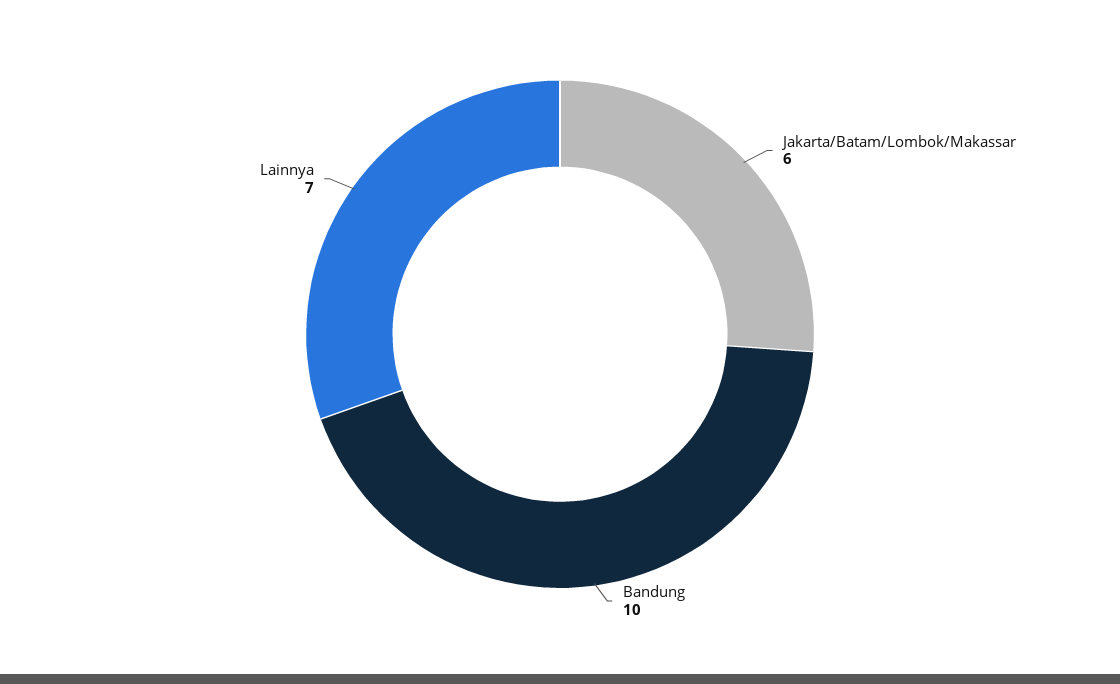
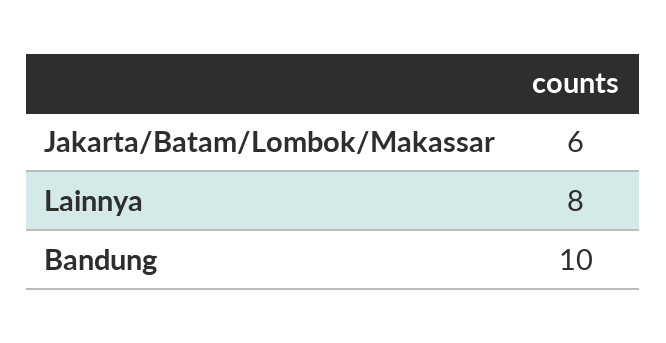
Lainnya: 7 -> 8

